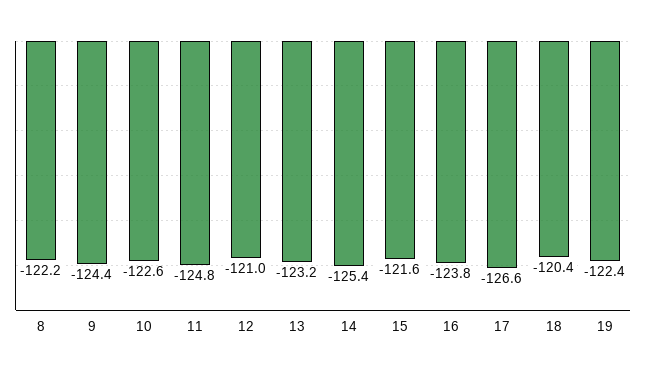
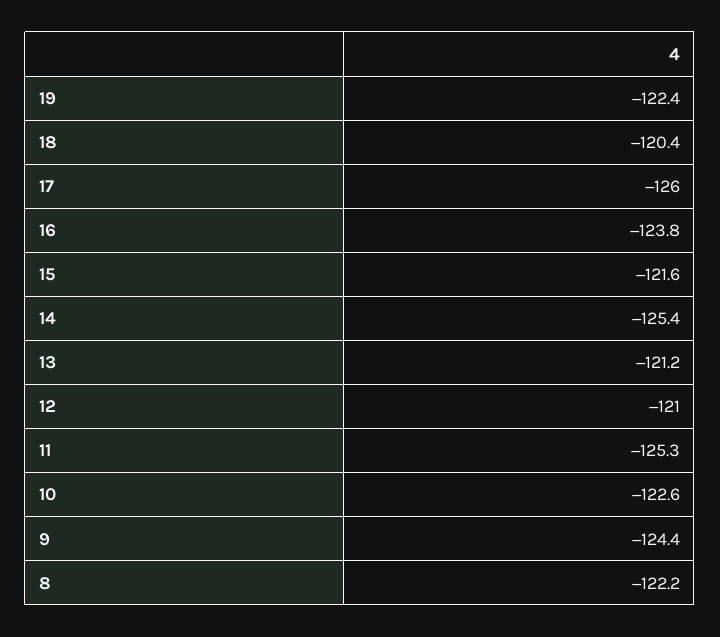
11: -124.8 -> -125.3
13: -123.2 -> -121.2
17: -126.6 -> -126

